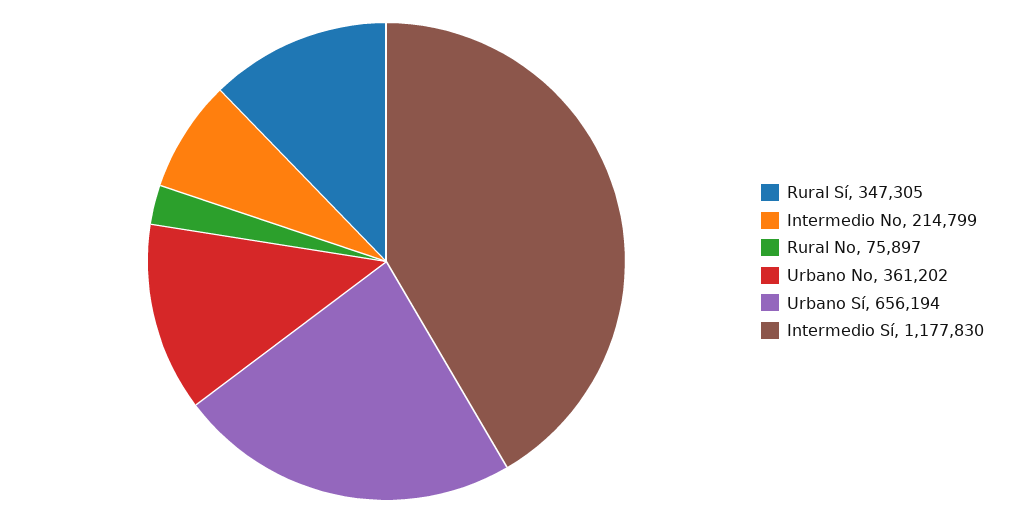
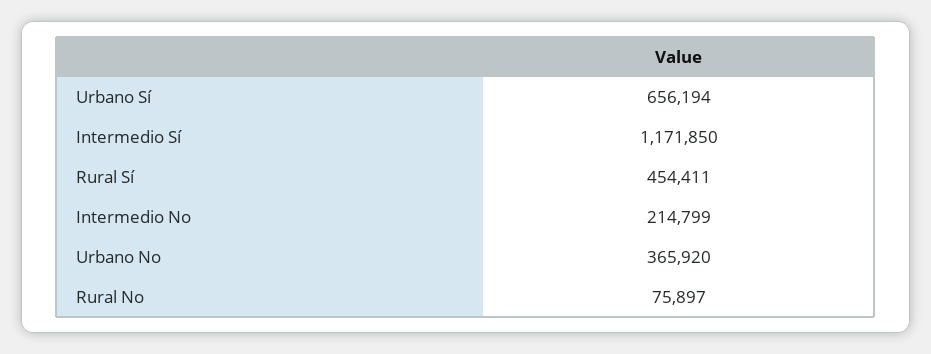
Rural Sí: 347305 -> 454411
Urbano No: 361202 -> 365920
Intermedio Sí: 1177830 -> 1171850

